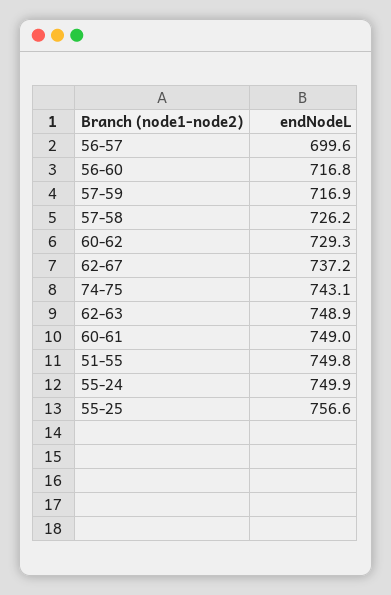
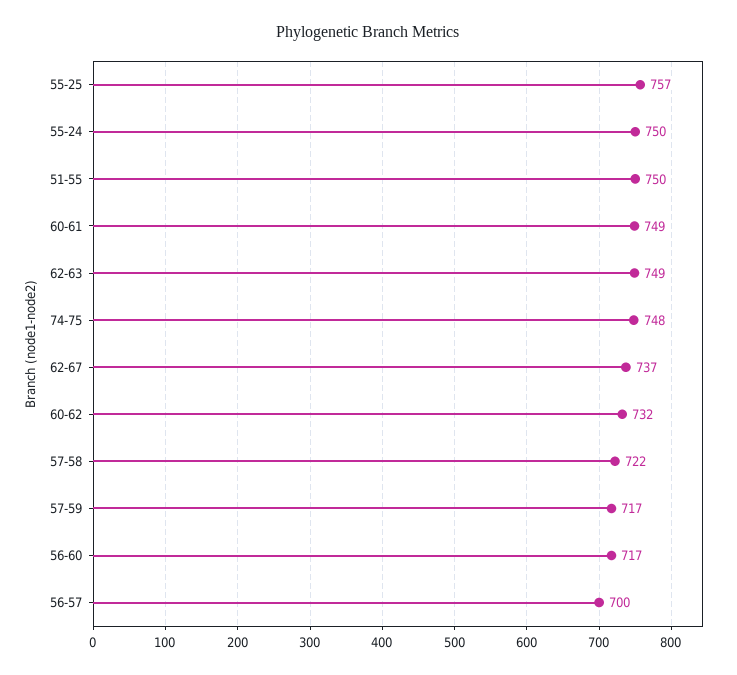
57-58: 726.2 -> 722
60-62: 729.3 -> 732
74-75: 743.1 -> 748

